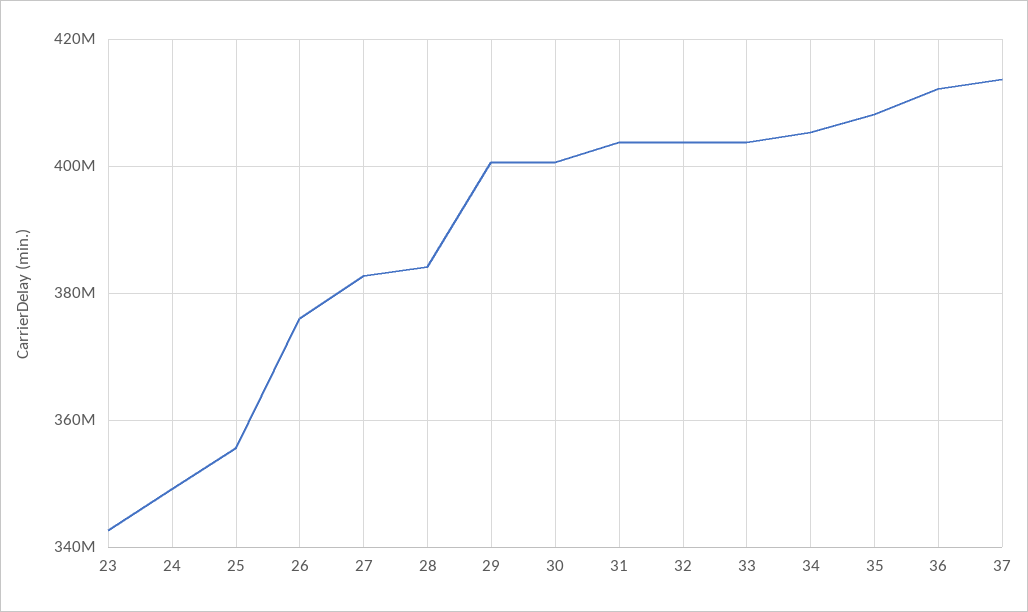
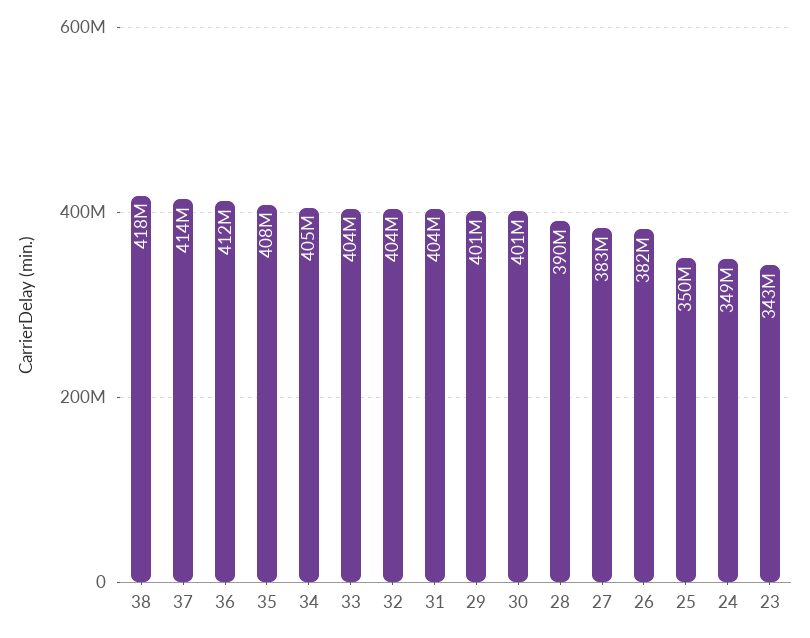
25: 356000000 -> 350000000
26: 376000000 -> 382000000
28: 384000000 -> 390000000
38: none -> 418000000

